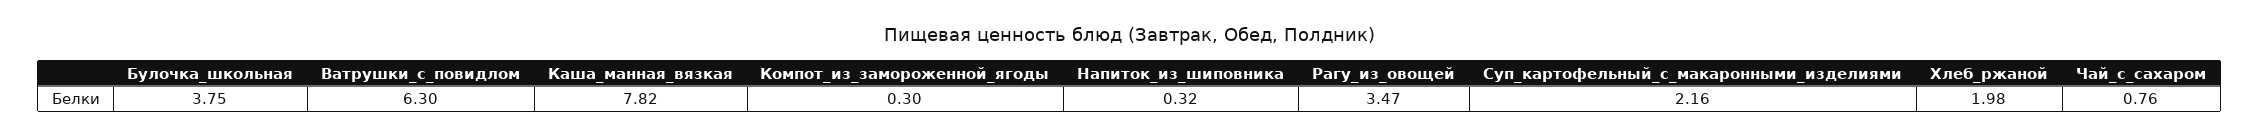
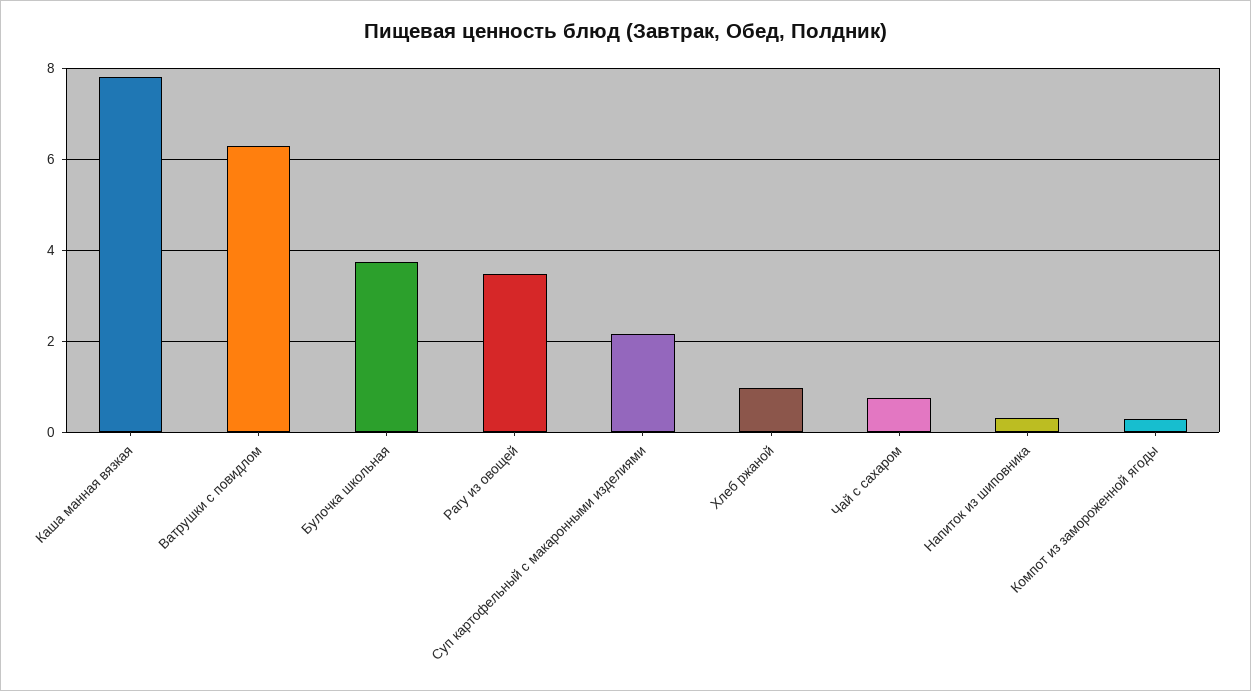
Хлеб_ржаной: 1.98 -> 1

